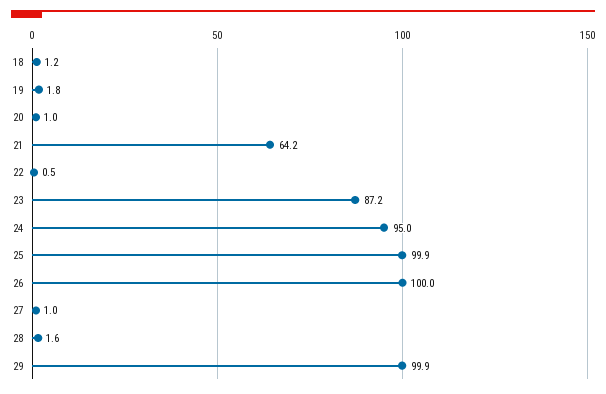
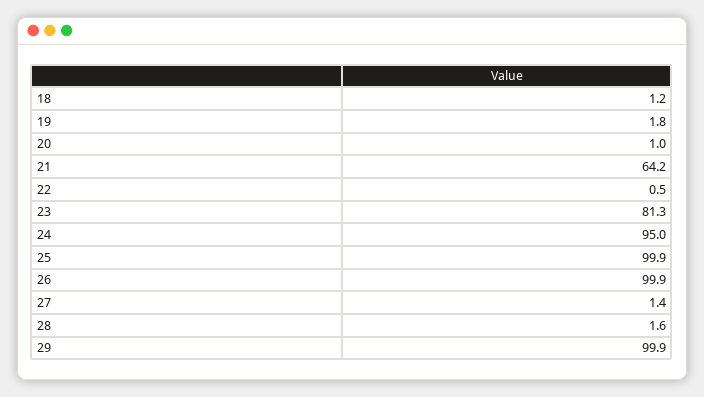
23: 87.2 -> 81.3
26: 100 -> 99.9
27: 1 -> 1.4

